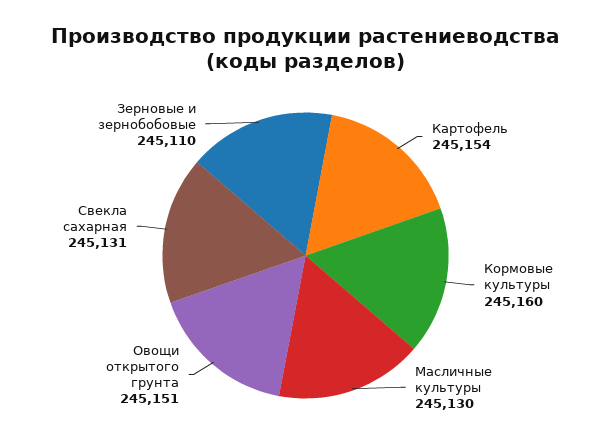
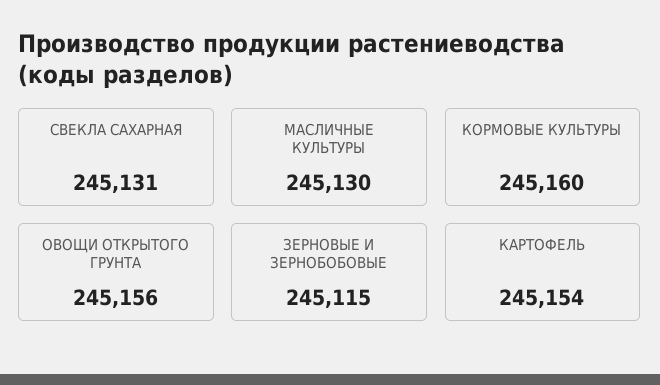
Овощи открытого грунта: 245151 -> 245156
Зерновые и зернобобовые: 245110 -> 245115

